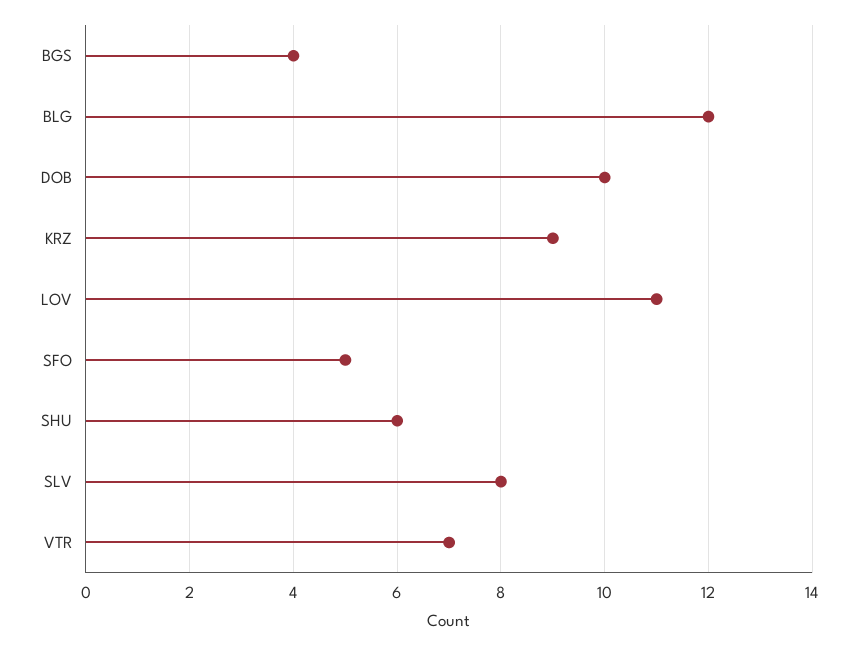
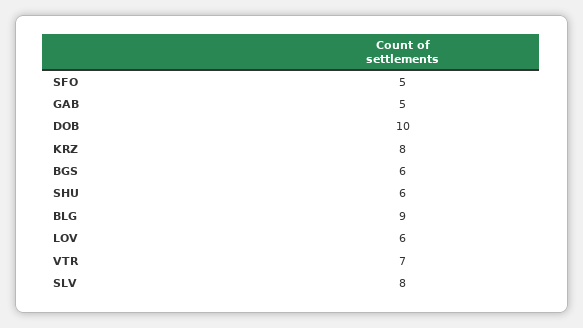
BGS: 4 -> 6
BLG: 12 -> 9
KRZ: 9 -> 8
LOV: 11 -> 6
GAB: none -> 5

